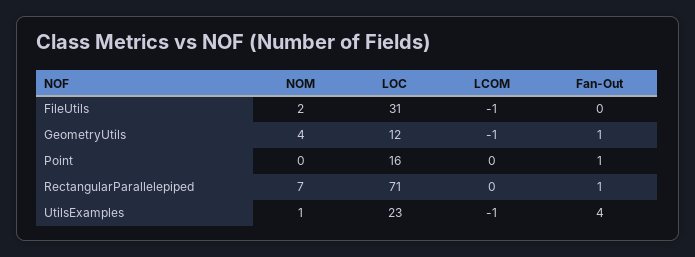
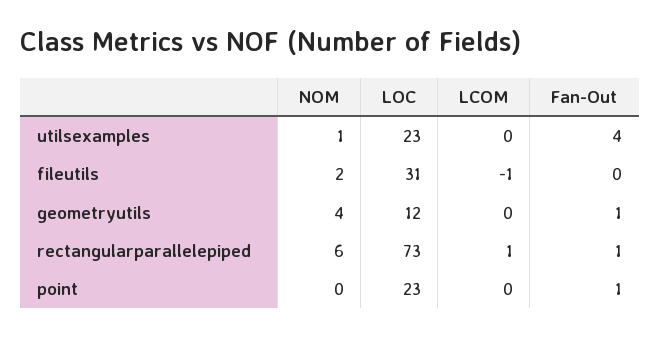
LCOM, GeometryUtils: -1 -> 0
LOC, Point: 16 -> 23
NOM, RectangularParallelepiped: 7 -> 6
LOC, RectangularParallelepiped: 71 -> 73
LCOM, RectangularParallelepiped: 0 -> 1
LCOM, UtilsExamples: -1 -> 0

